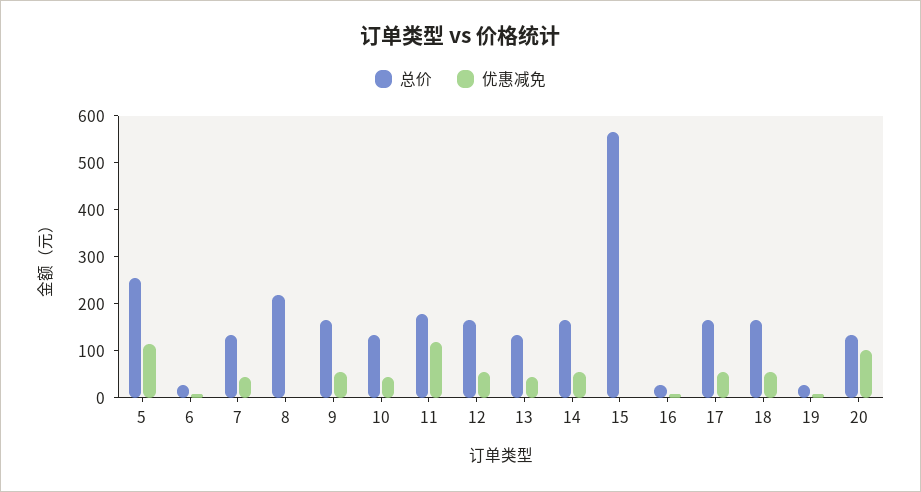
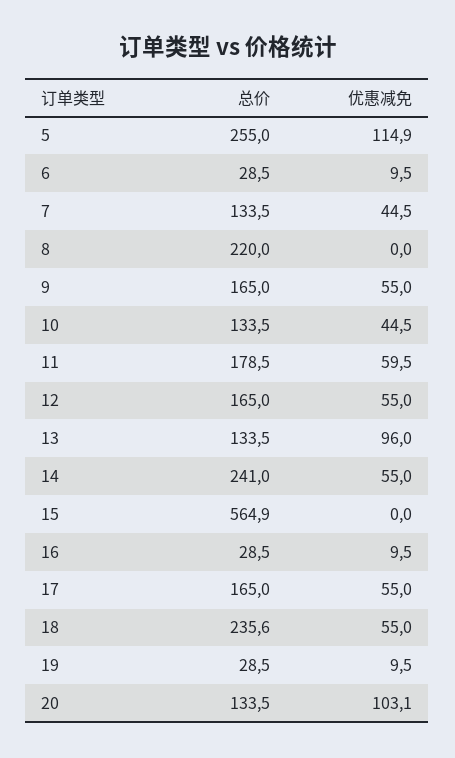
优惠减免, 11: 120 -> 59.5
优惠减免, 13: 40 -> 96
总价, 14: 160 -> 241
总价, 18: 160 -> 235.6

